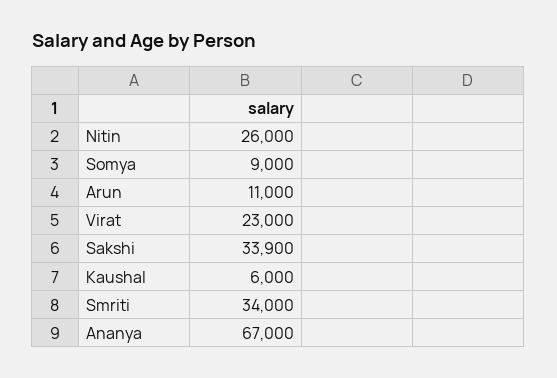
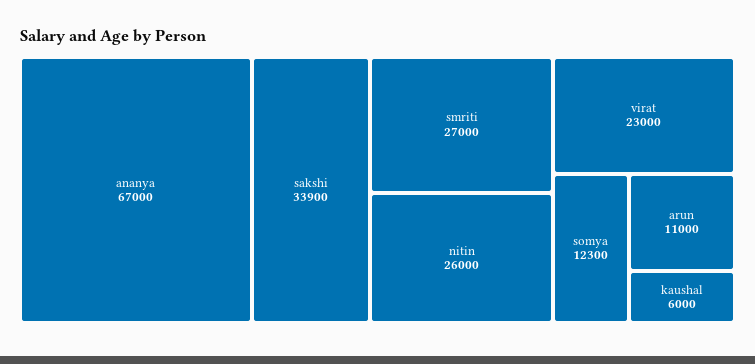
Somya: 9000 -> 12300
Smriti: 34000 -> 27000

